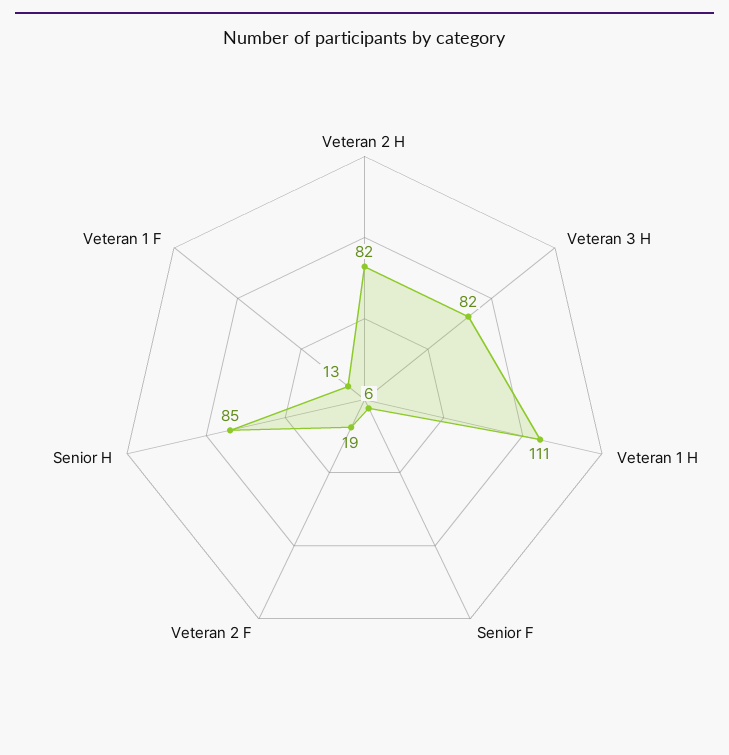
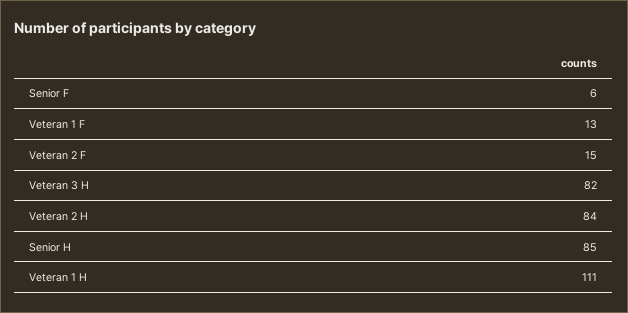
Veteran 2 H: 82 -> 84
Veteran 2 F: 19 -> 15

